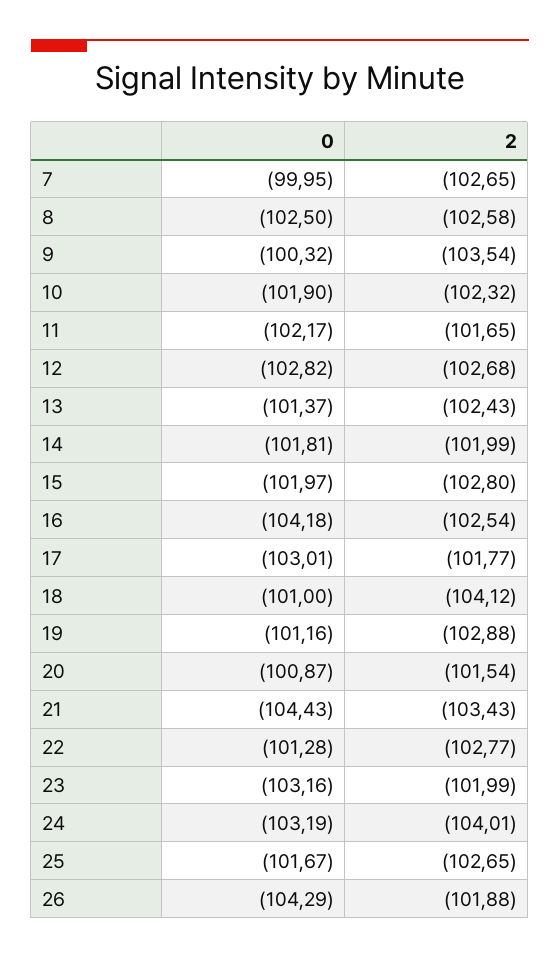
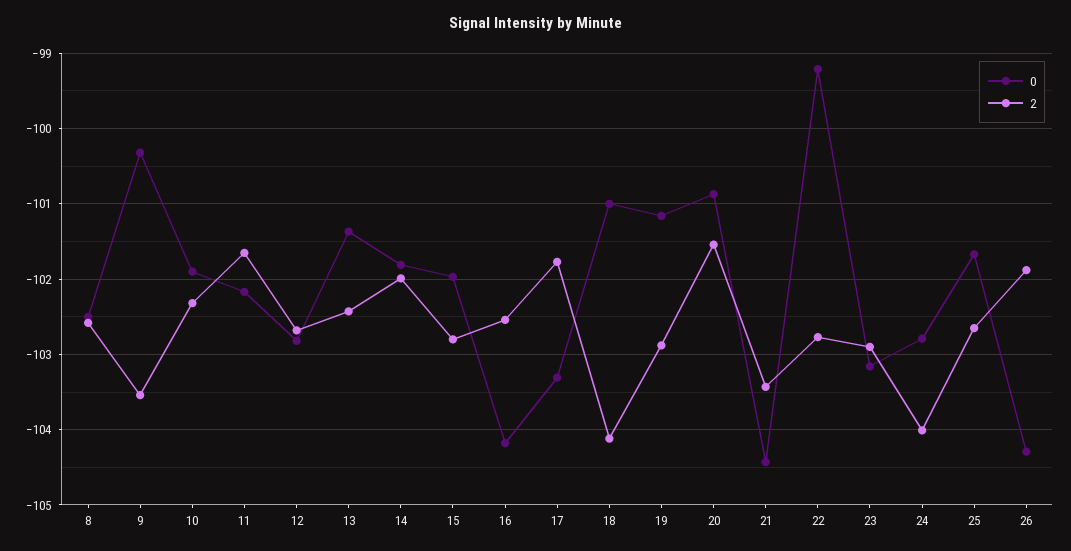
0, 7: -99.95 -> none
2, 7: -102.65 -> none
0, 17: -103.01 -> -103.3
0, 22: -101.28 -> -99.2
2, 23: -101.99 -> -102.9
0, 24: -103.19 -> -102.8

